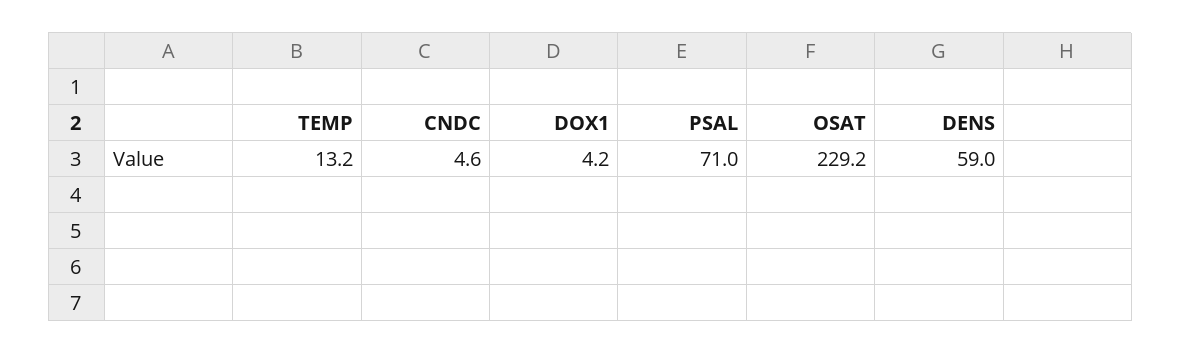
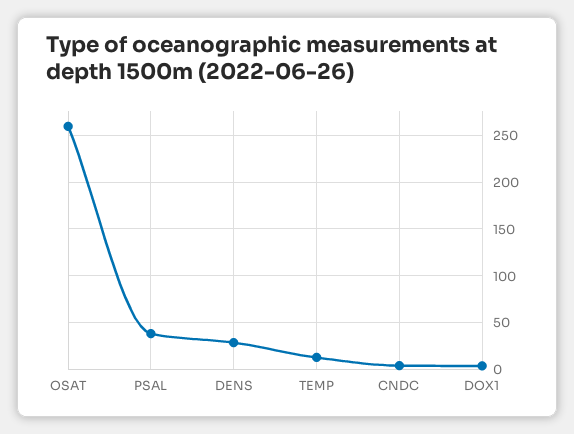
PSAL: 71 -> 40
OSAT: 229.2 -> 260
DENS: 59 -> 30

